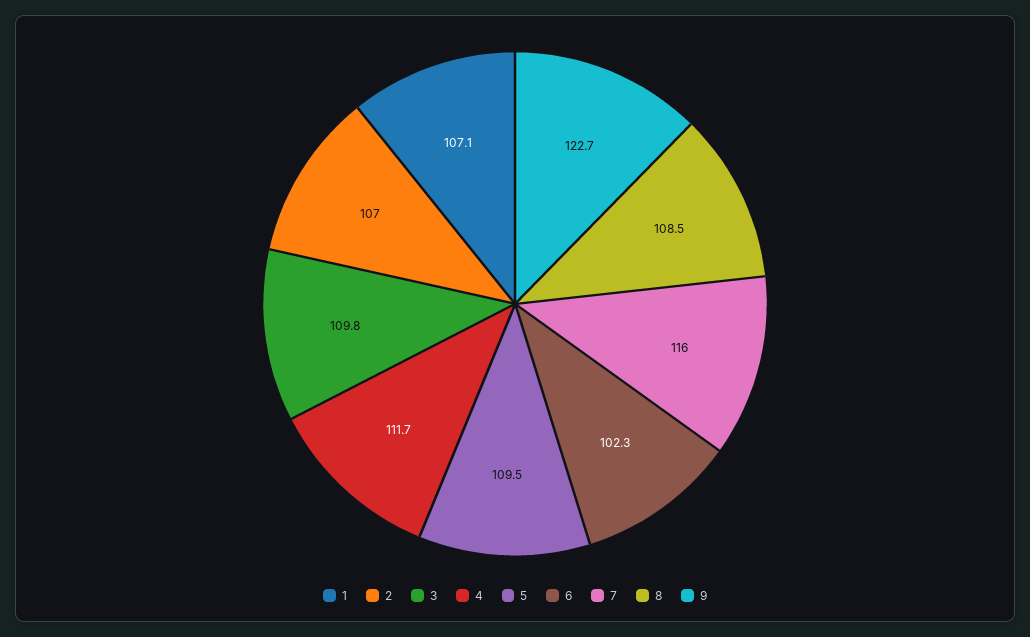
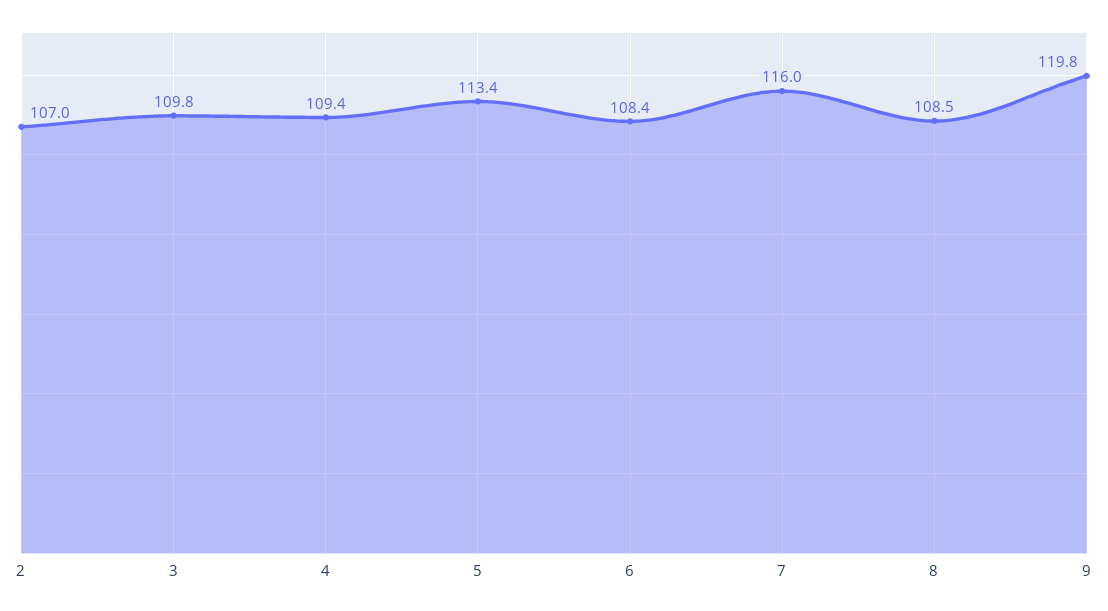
1: 107.1 -> none
4: 111.7 -> 109.4
5: 109.5 -> 113.4
6: 102.3 -> 108.4
9: 122.7 -> 119.8

